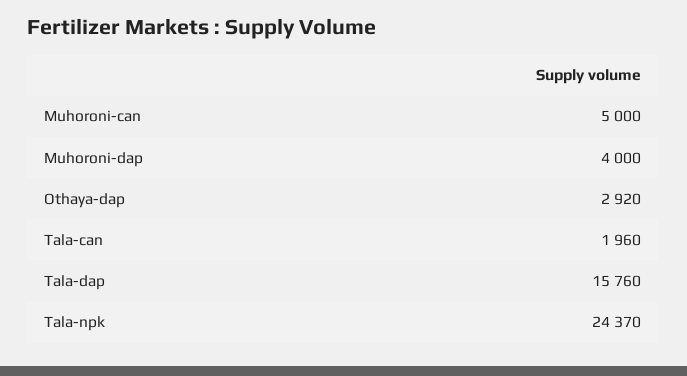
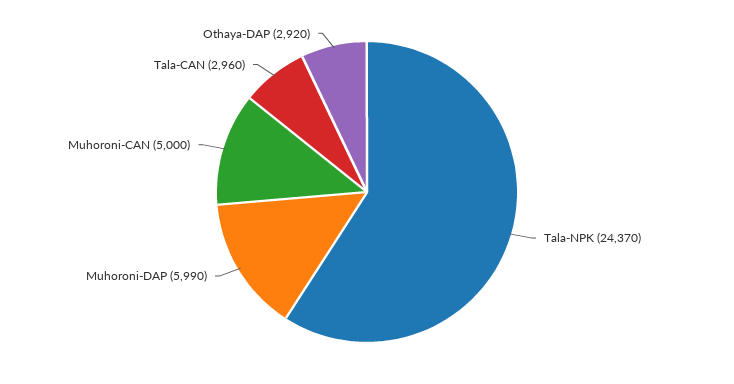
Muhoroni-dap: 4000 -> 5990
Tala-can: 1960 -> 2960
Tala-dap: 15760 -> none

